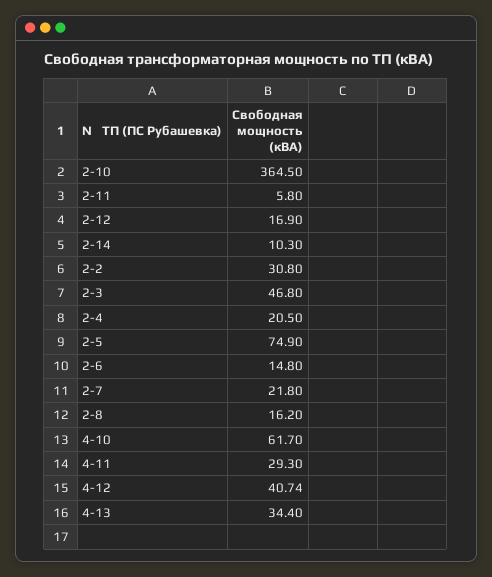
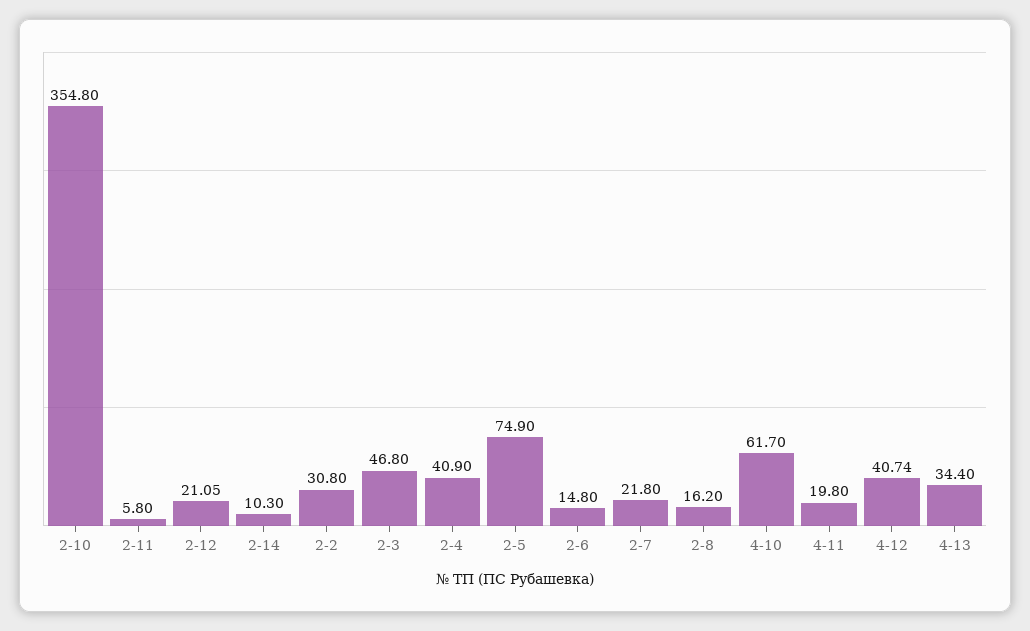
2-10: 364.5 -> 354.8
2-12: 16.9 -> 21.05
2-4: 20.5 -> 40.9
4-11: 29.3 -> 19.8

